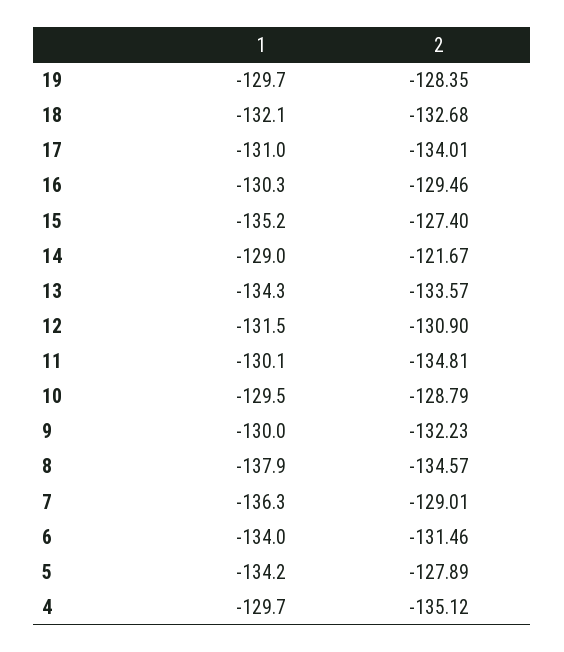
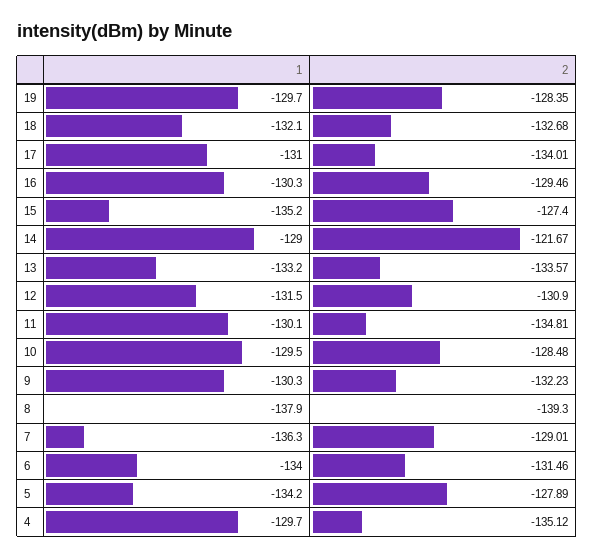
1, 13: -134.3 -> -133.2
2, 10: -128.79 -> -128.48
1, 9: -130 -> -130.3
2, 8: -134.57 -> -139.3

